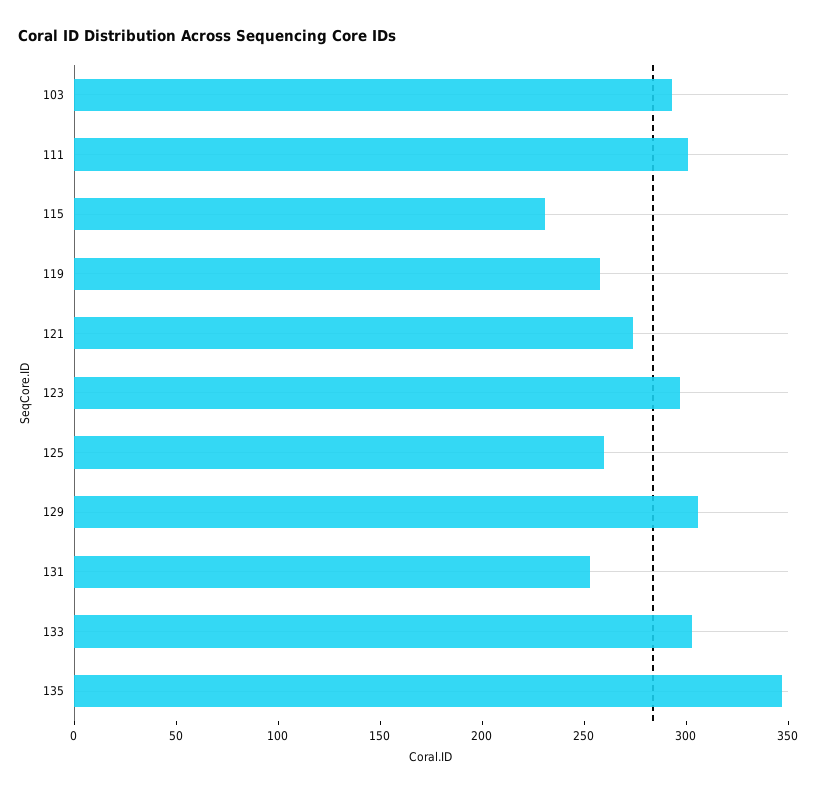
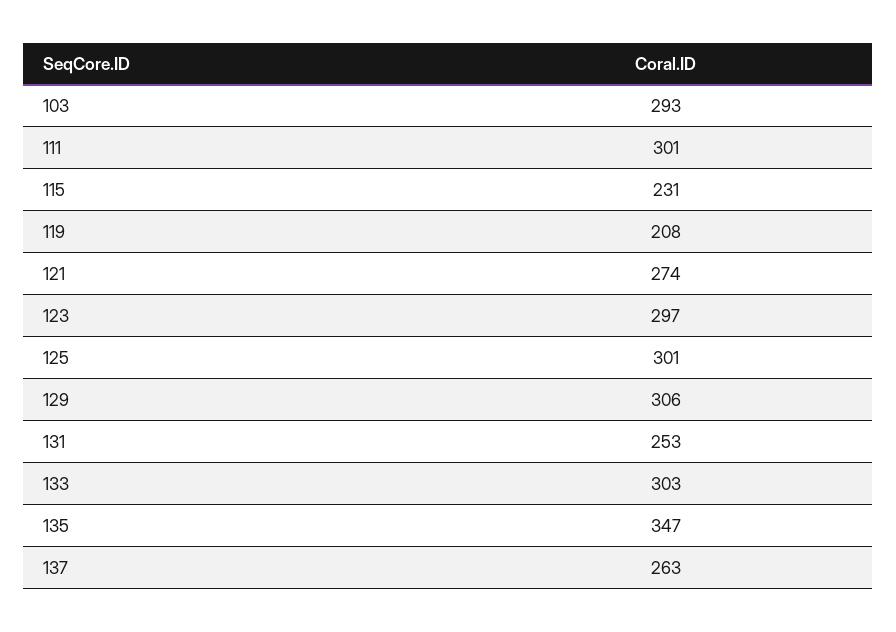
119: 260 -> 208
125: 260 -> 301
137: none -> 263

